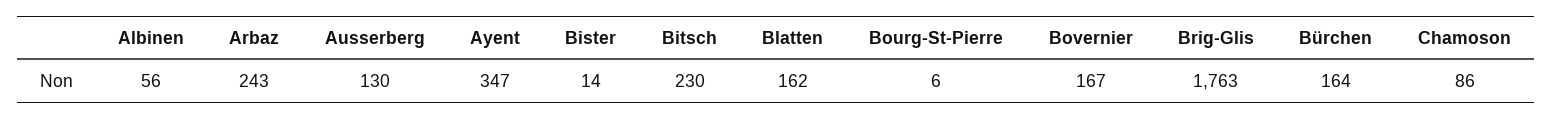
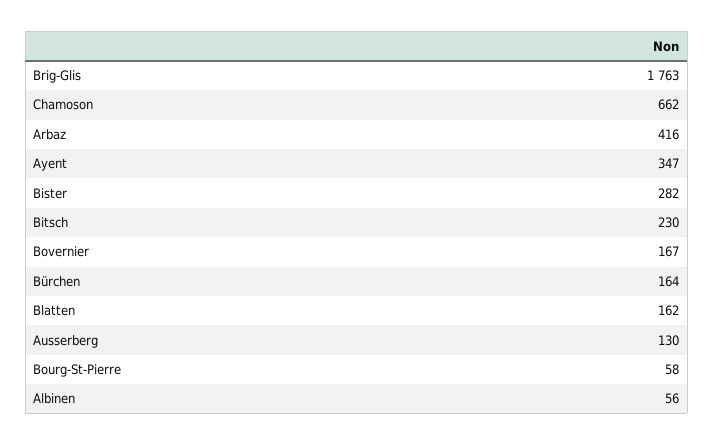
Arbaz: 243 -> 416
Bister: 14 -> 282
Bourg-St-Pierre: 6 -> 58
Chamoson: 86 -> 662

